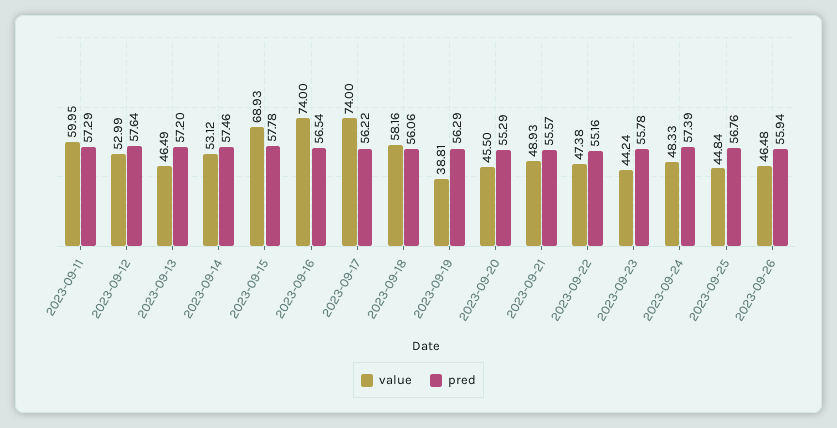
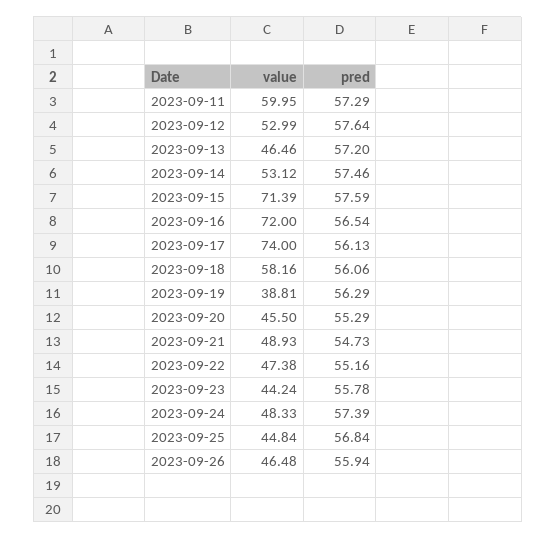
value, 2023-09-13: 46.49 -> 46.46
value, 2023-09-15: 68.93 -> 71.39
pred, 2023-09-15: 57.78 -> 57.59
value, 2023-09-16: 74 -> 72
pred, 2023-09-17: 56.22 -> 56.13
pred, 2023-09-21: 55.57 -> 54.73
pred, 2023-09-25: 56.76 -> 56.84

